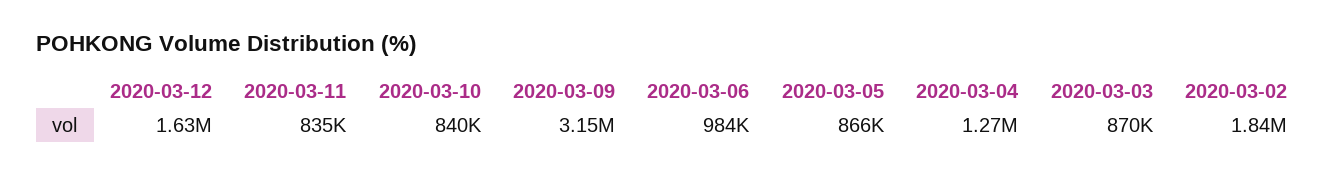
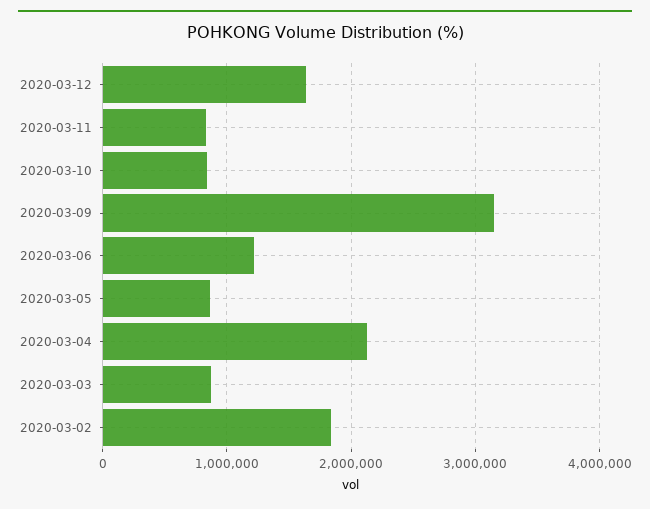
2020-03-06: 984000 -> 1200000
2020-03-04: 1270000 -> 2100000

